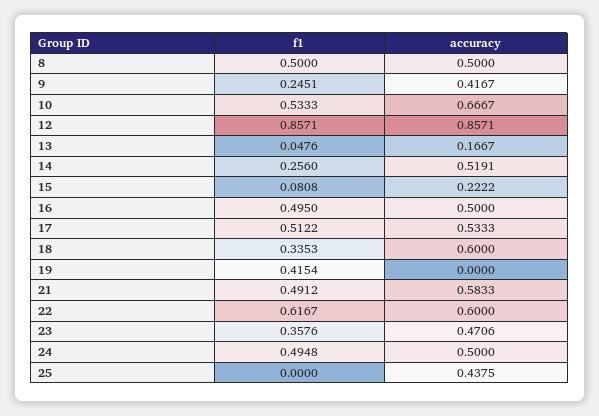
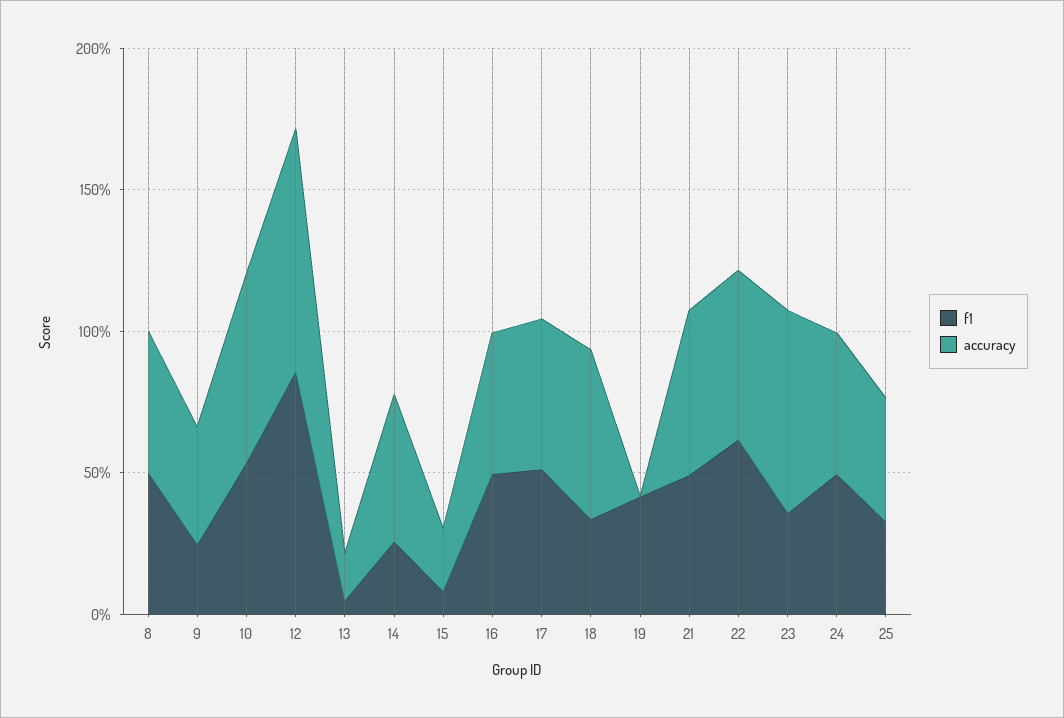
accuracy, 23: 0.4706 -> 0.7
f1, 25: 0 -> 0.3

